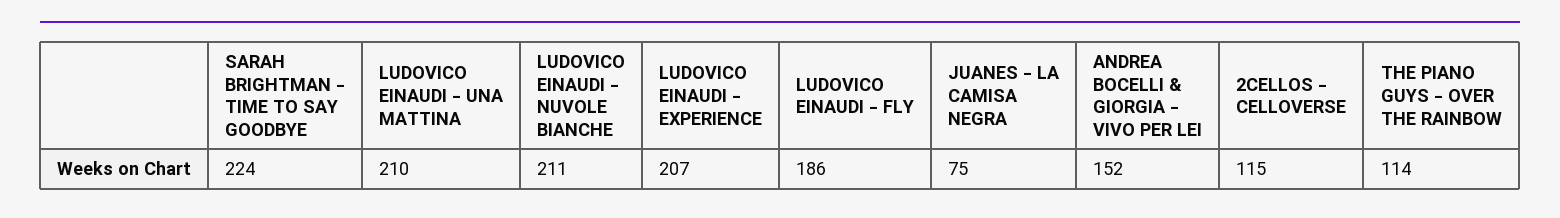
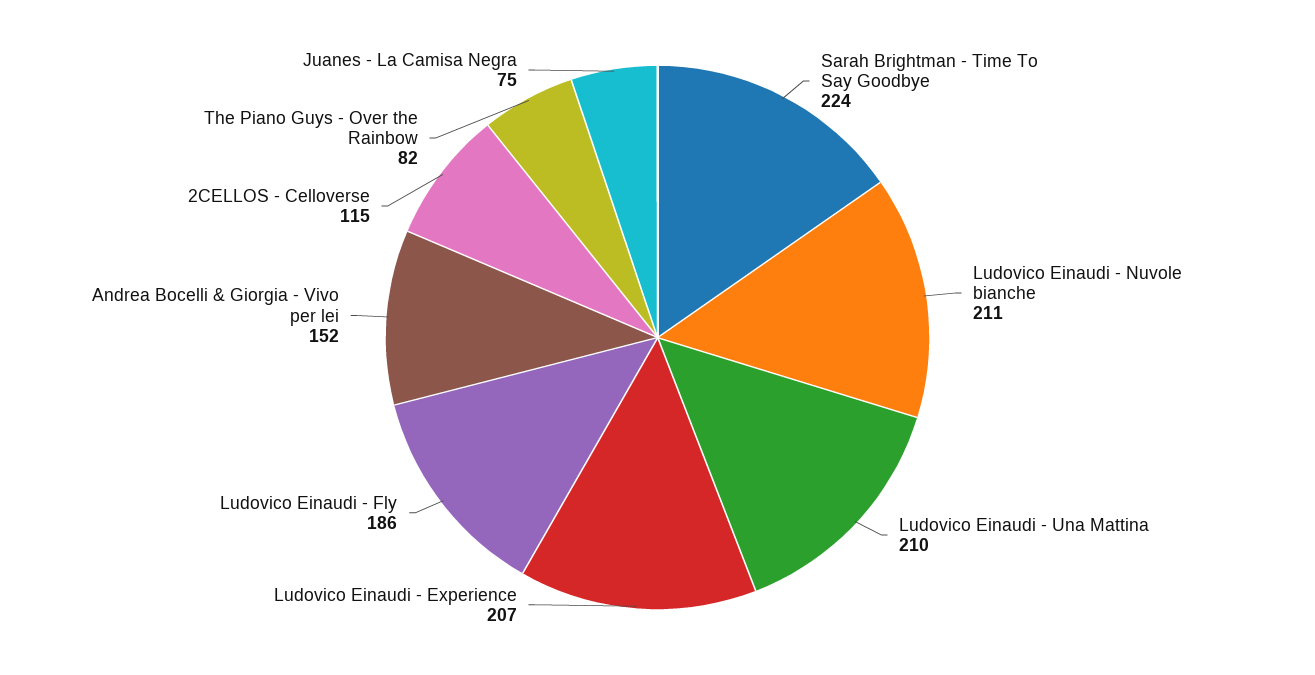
THE PIANO GUYS - OVER THE RAINBOW: 114 -> 82

